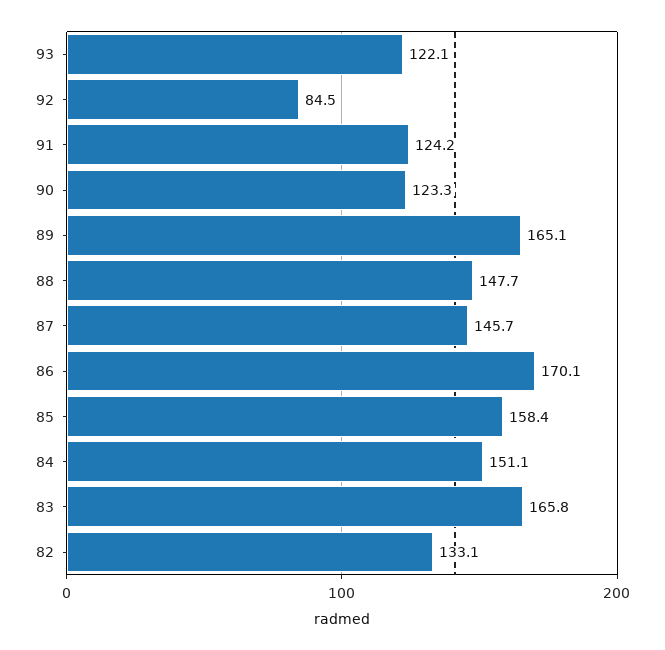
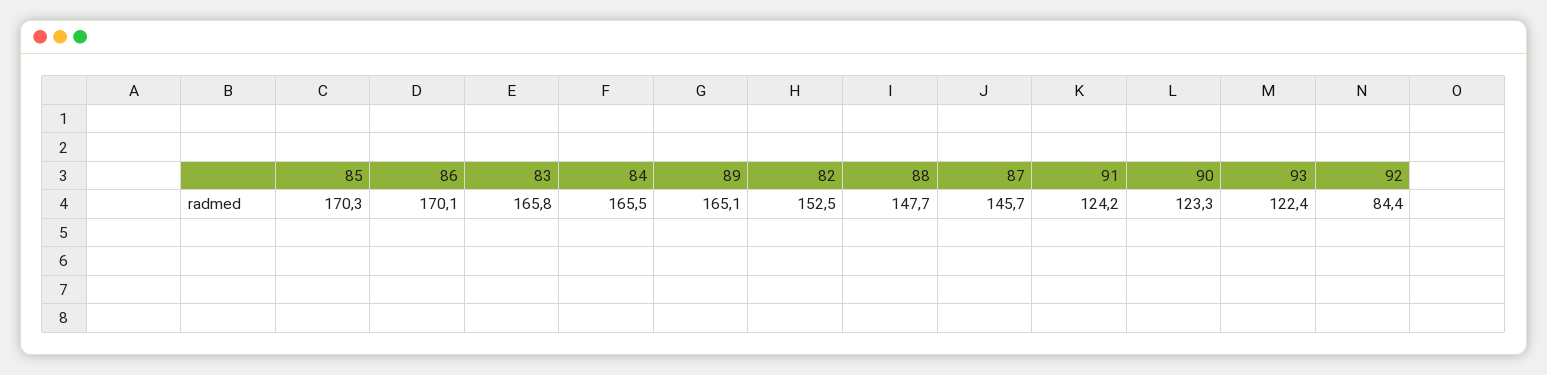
93: 122.1 -> 122.4
92: 84.5 -> 84.4
85: 158.4 -> 170.3
84: 151.1 -> 165.5
82: 133.1 -> 152.5

